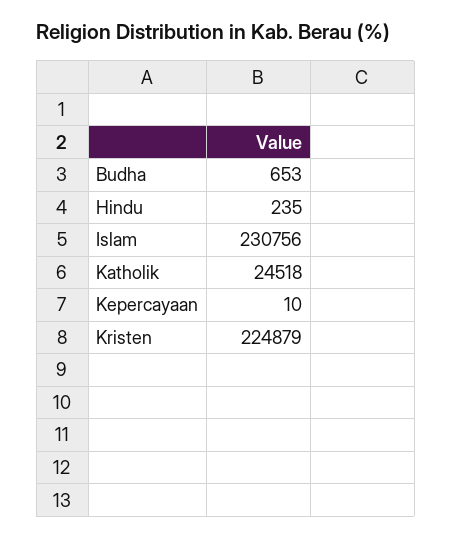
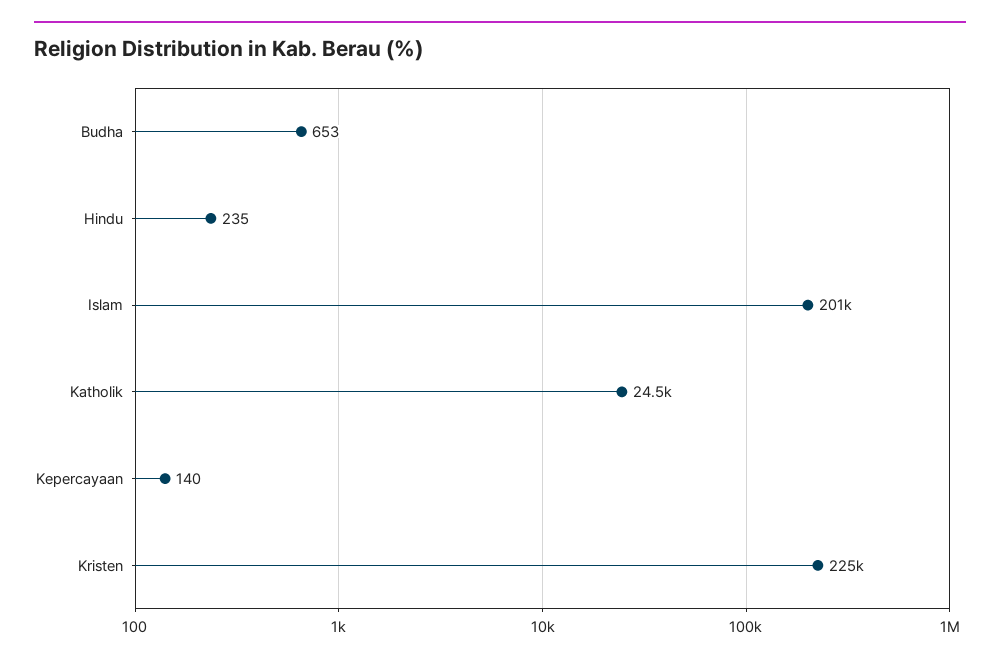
Islam: 230756 -> 201000
Kepercayaan: 10 -> 140

